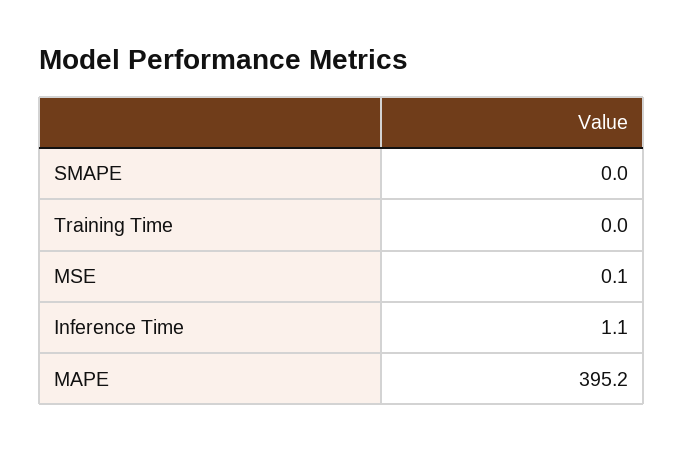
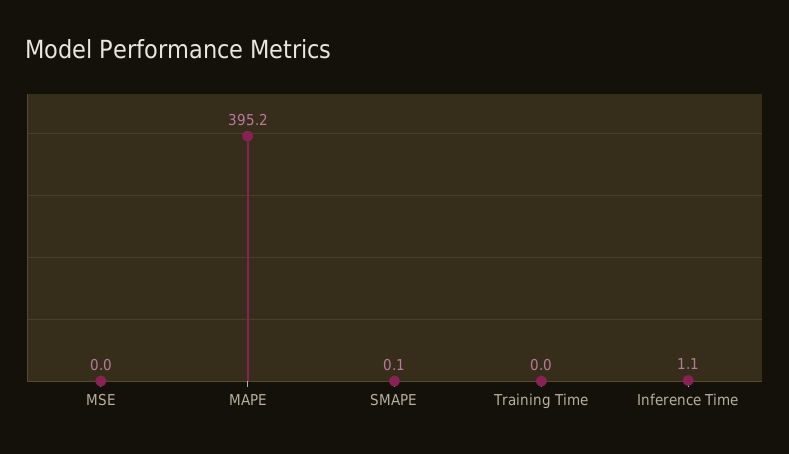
SMAPE: 0 -> 0.1
MSE: 0.1 -> 0

